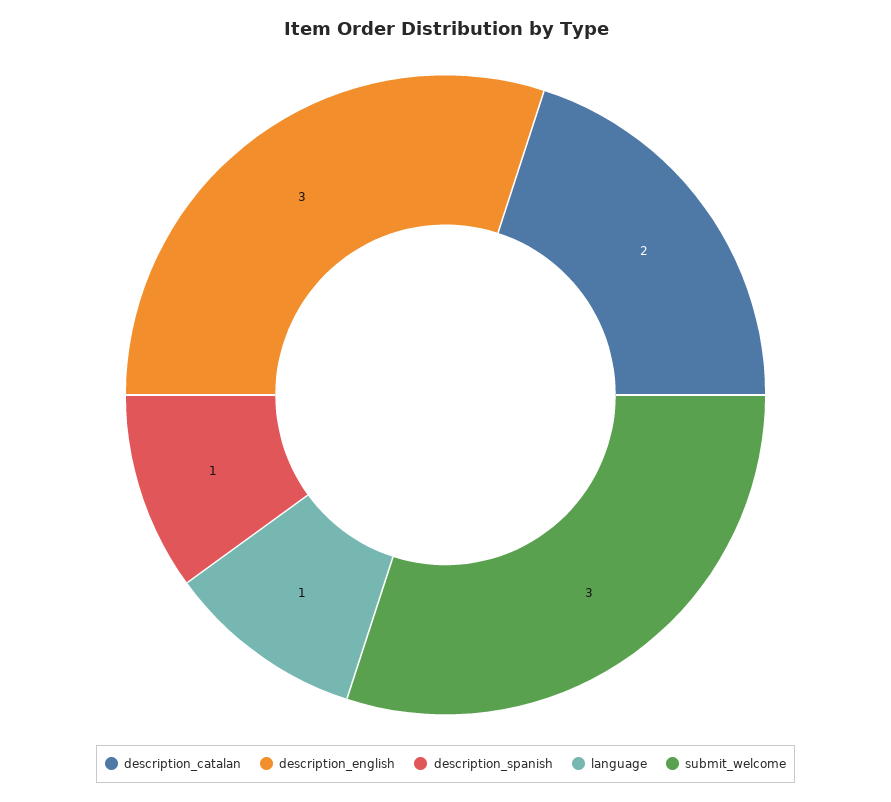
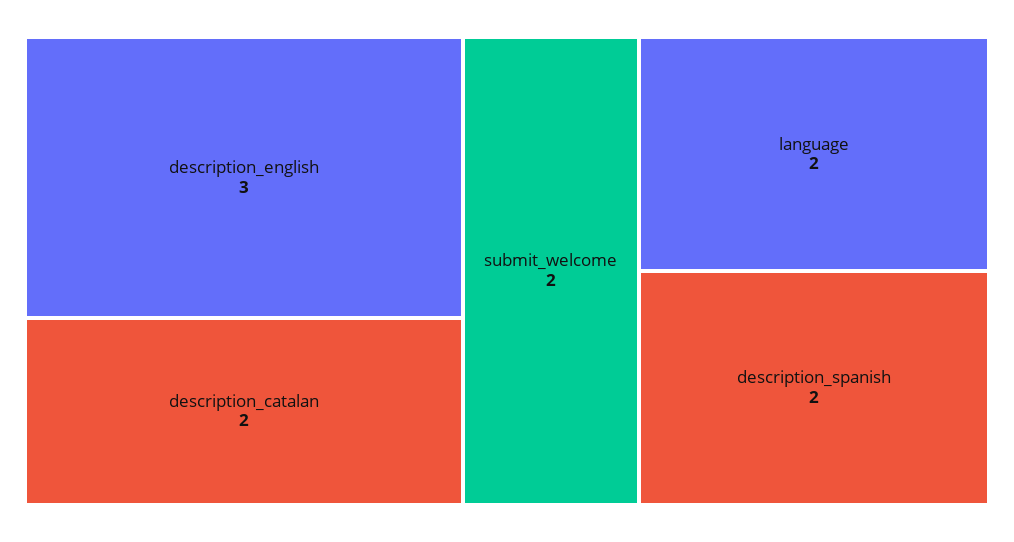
description_spanish: 1 -> 2
language: 1 -> 2
submit_welcome: 3 -> 2

